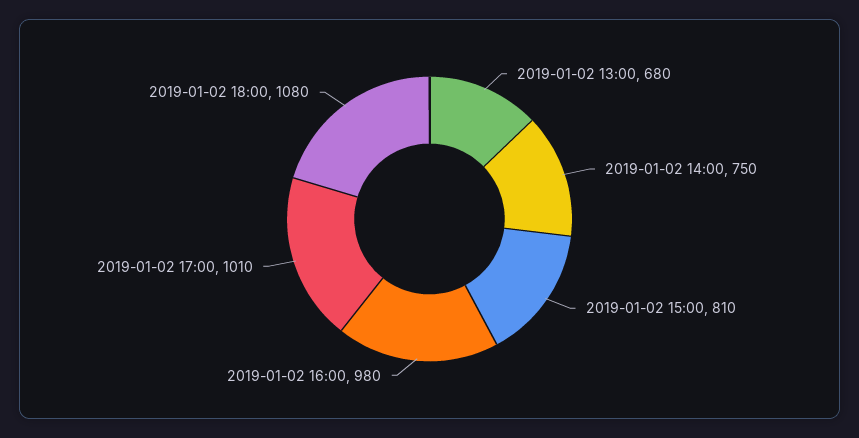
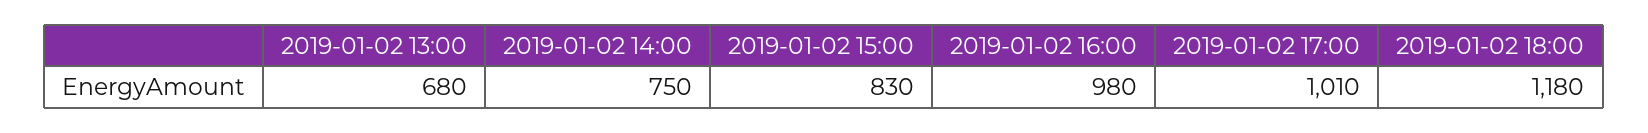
2019-01-02 15:00: 810 -> 830
2019-01-02 18:00: 1080 -> 1180

